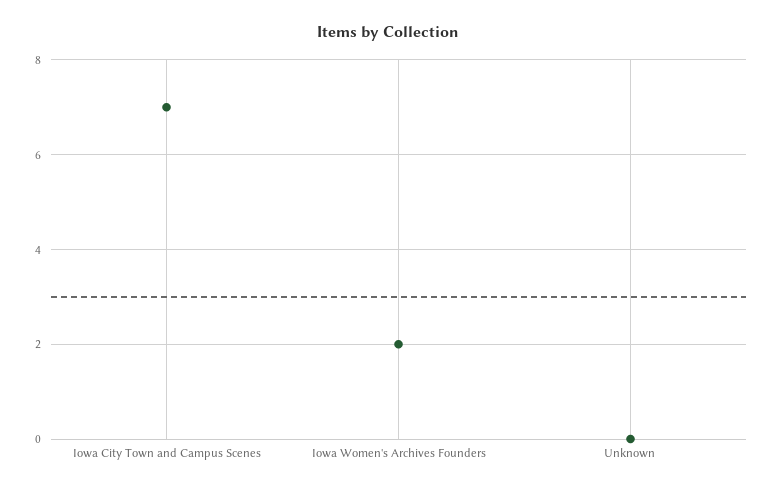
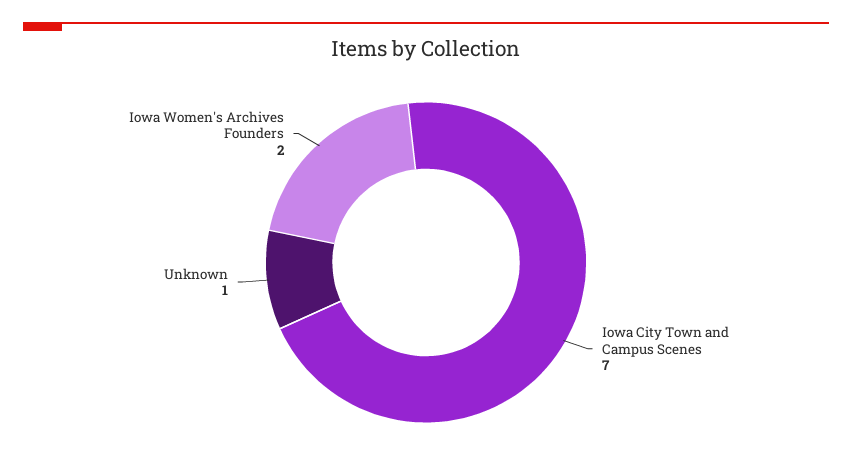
Unknown: 0 -> 1

